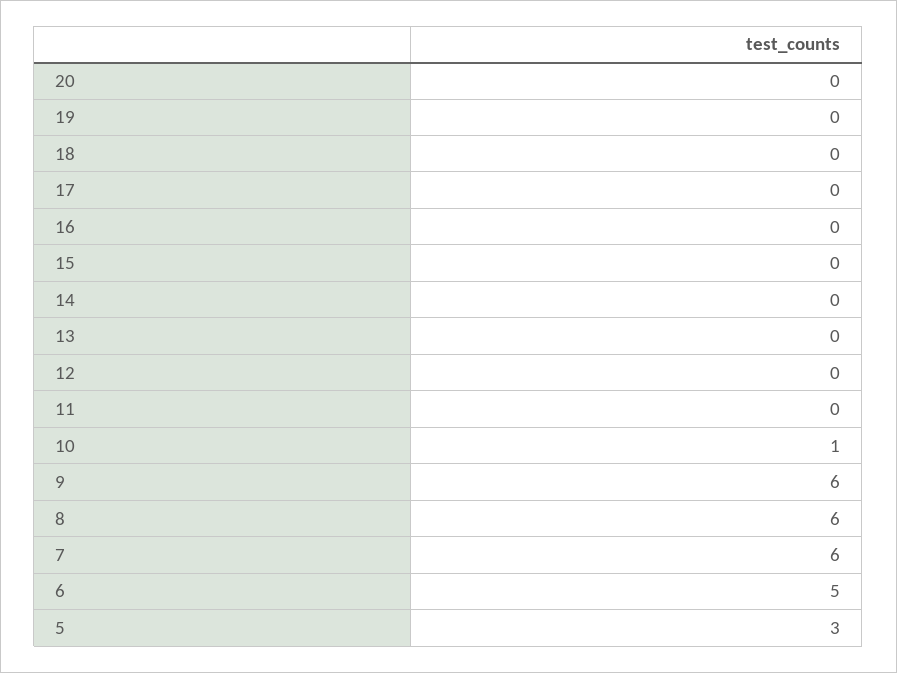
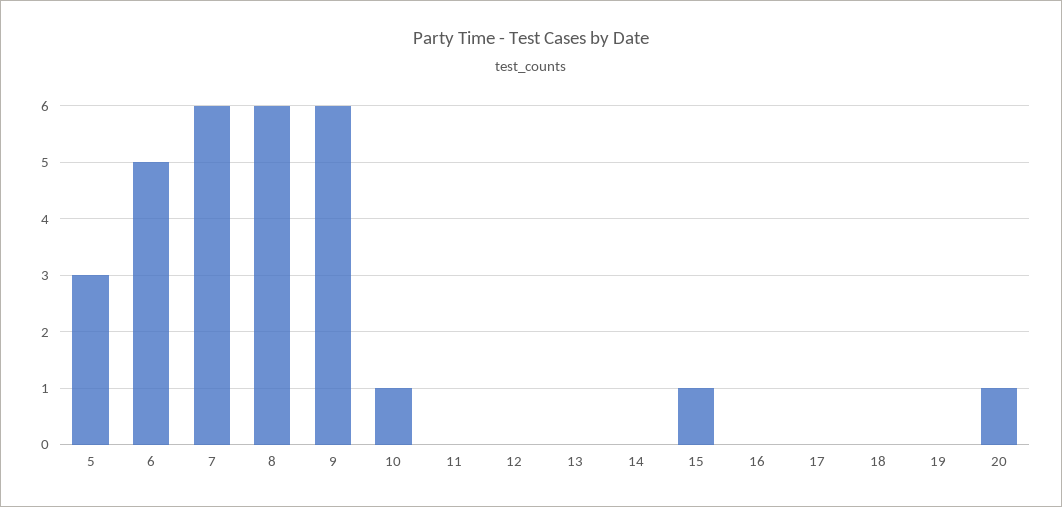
20: 0 -> 1
15: 0 -> 1

